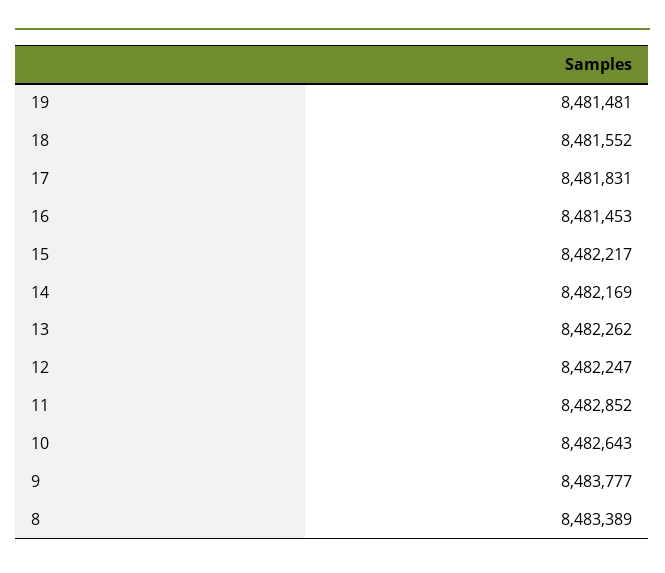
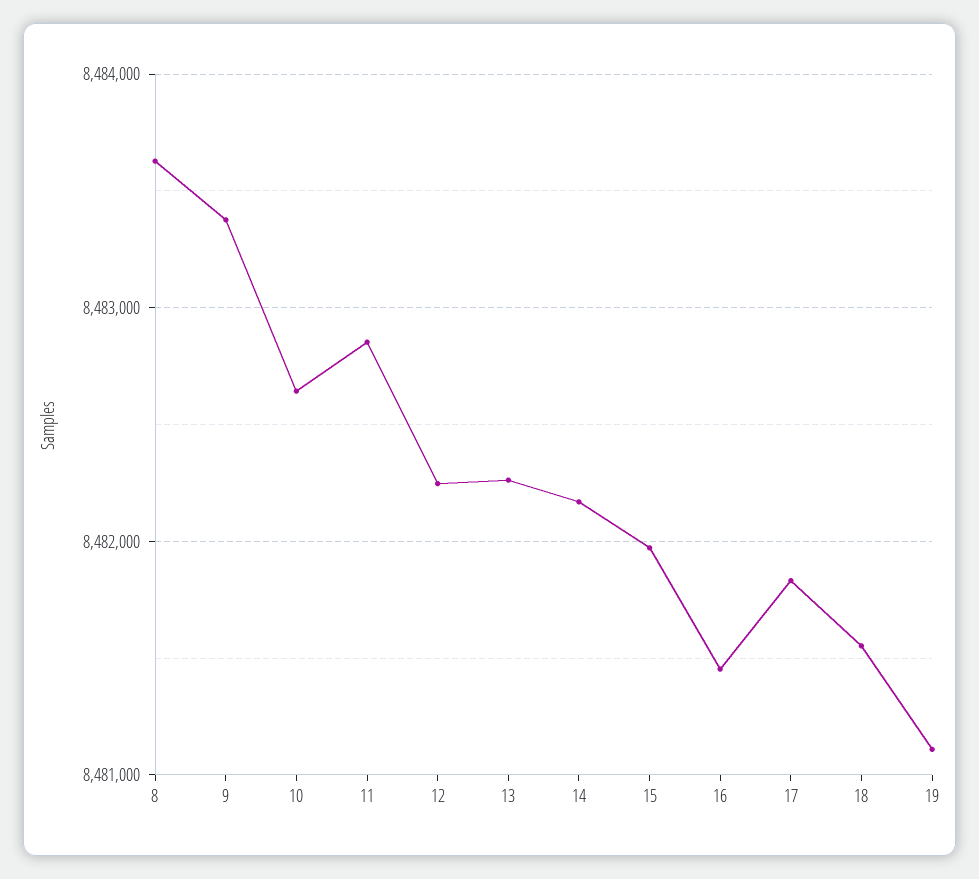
19: 8481481 -> 8481100
15: 8482217 -> 8482000
9: 8483777 -> 8483400
8: 8483389 -> 8483600

